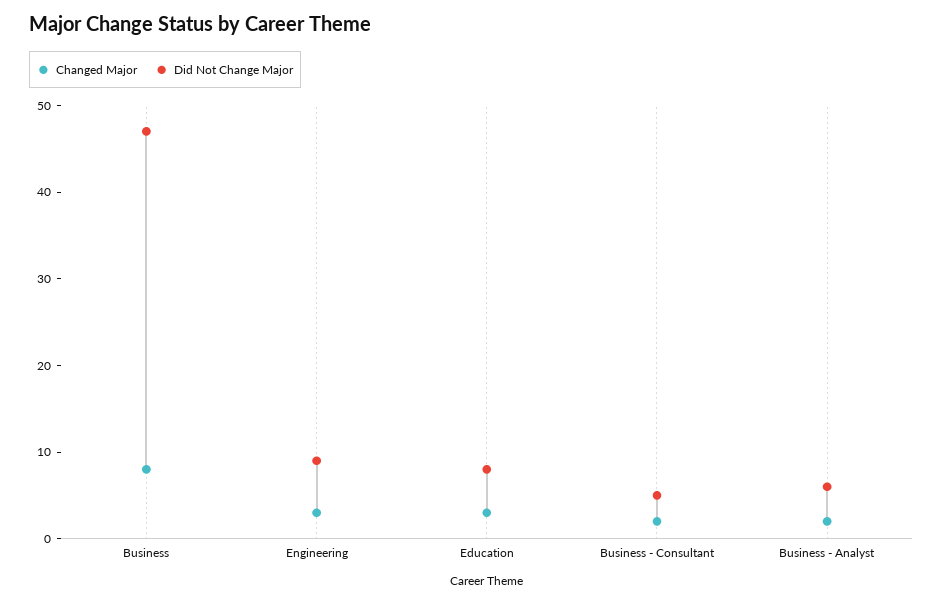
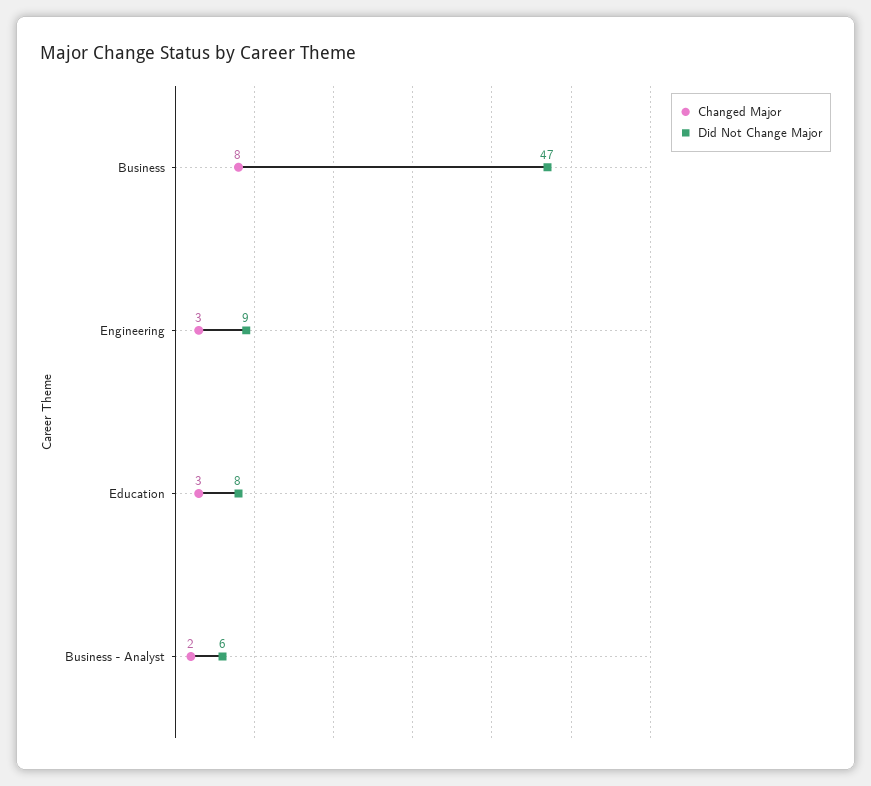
Changed Major, Business - Consultant: 2 -> none
Did Not Change Major, Business - Consultant: 5 -> none

